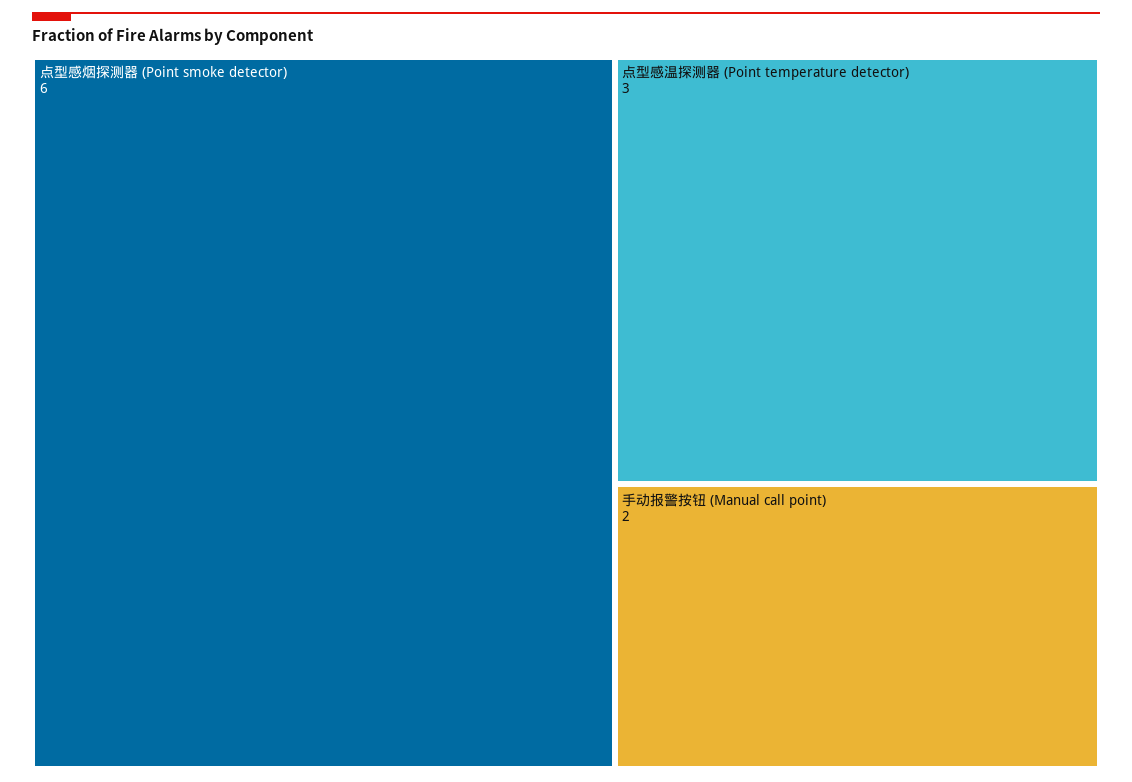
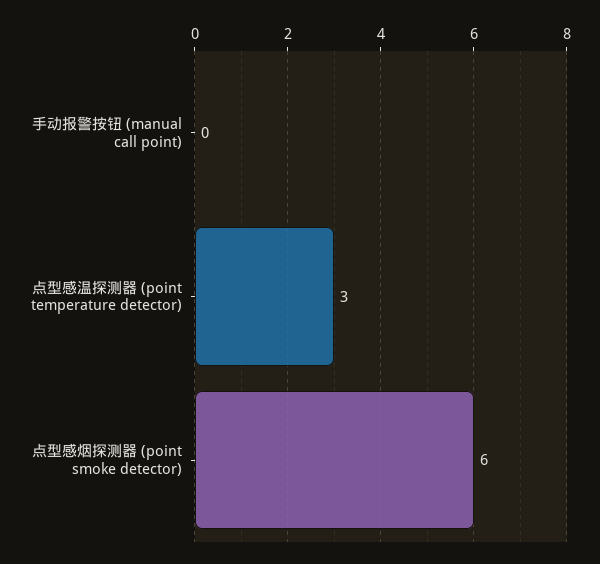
手动报警按钮 (Manual call point): 2 -> 0

